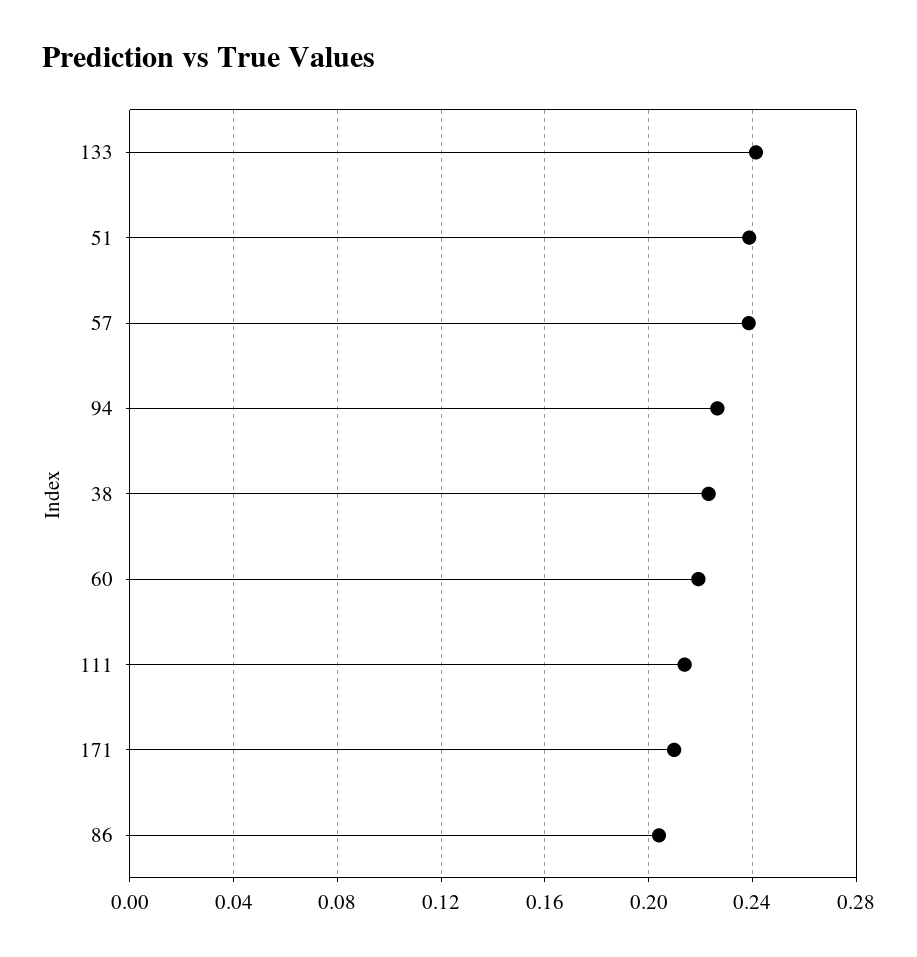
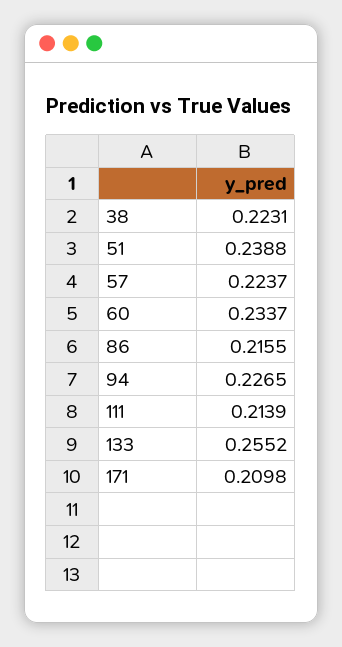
133: 0.24 -> 0.2552
57: 0.24 -> 0.2237
60: 0.22 -> 0.2337
86: 0.205 -> 0.2155

